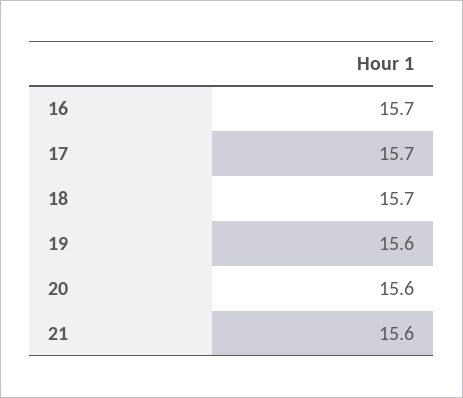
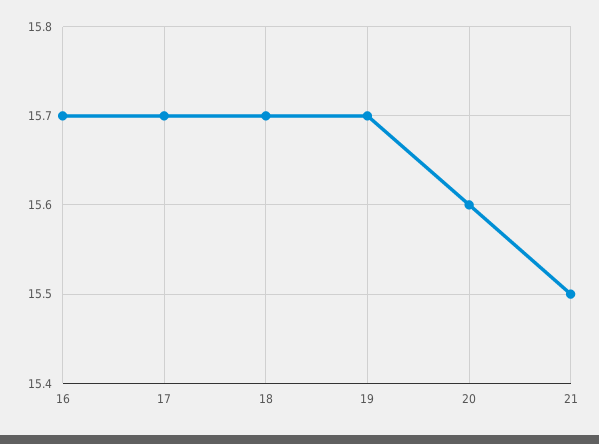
19: 15.6 -> 15.7
21: 15.6 -> 15.5

